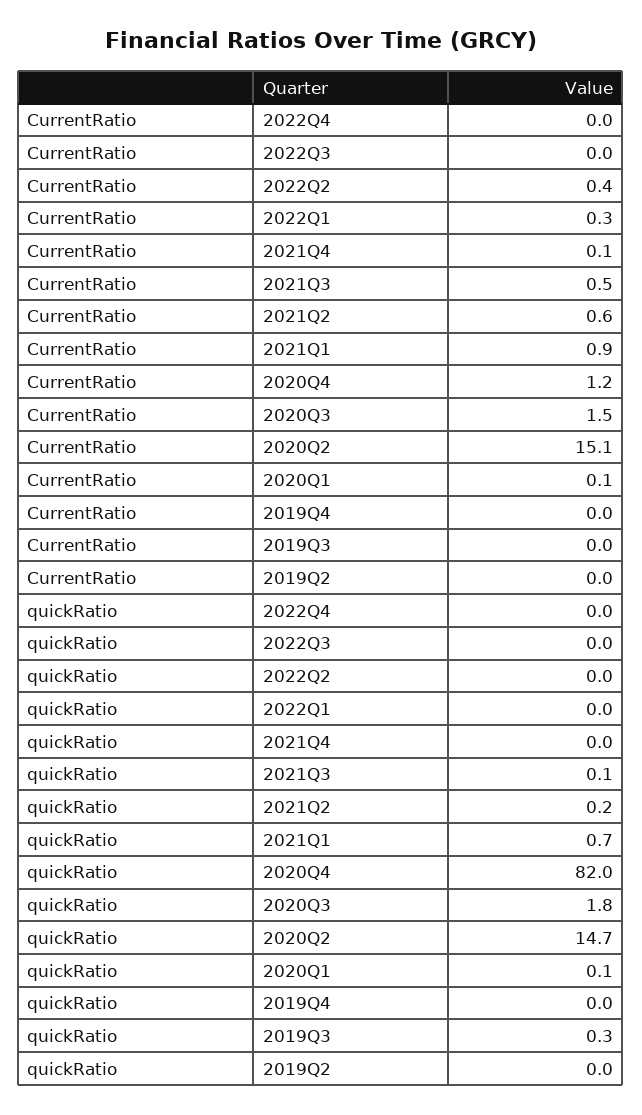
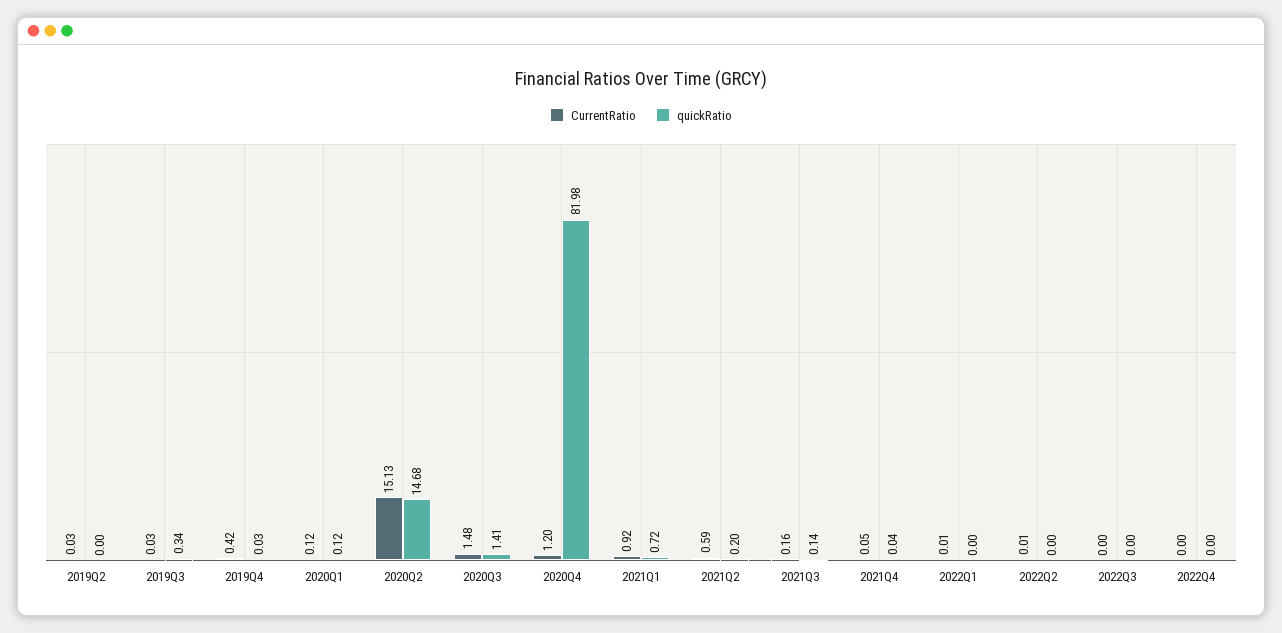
CurrentRatio, 2022Q2: 0.4 -> 0.01
CurrentRatio, 2022Q1: 0.3 -> 0.01
CurrentRatio, 2021Q3: 0.5 -> 0.16
CurrentRatio, 2019Q4: 0 -> 0.42
quickRatio, 2020Q3: 1.8 -> 1.41

